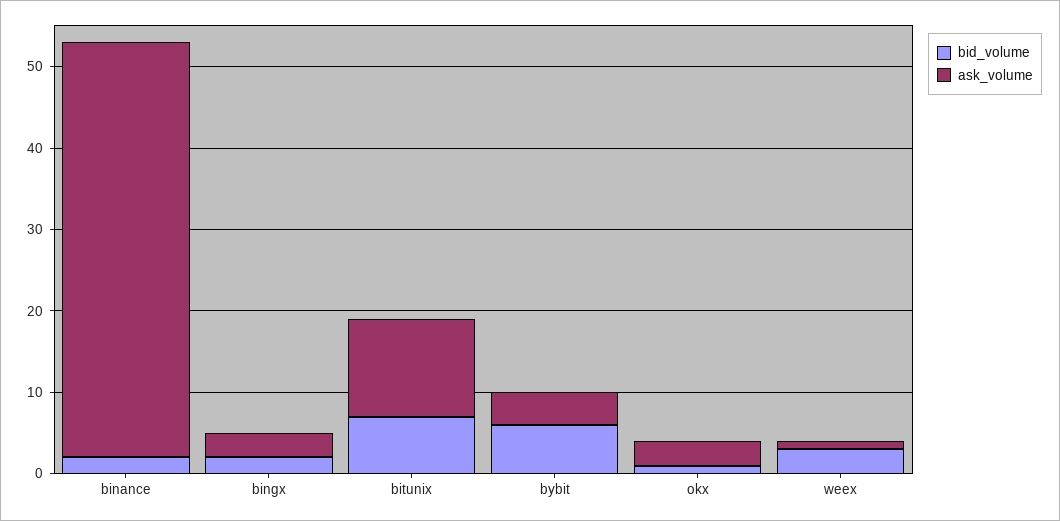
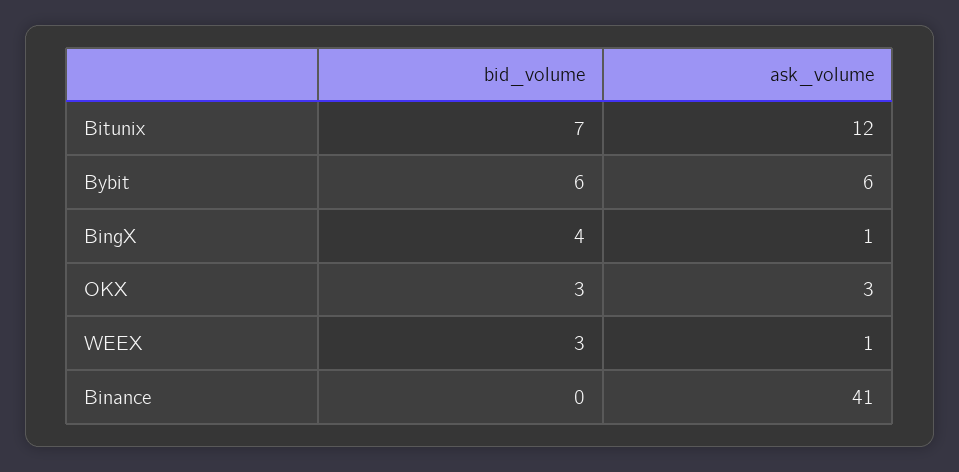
bid_volume, binance: 2 -> 0
ask_volume, binance: 51 -> 41
bid_volume, bingx: 2 -> 4
ask_volume, bingx: 3 -> 1
ask_volume, bybit: 4 -> 6
bid_volume, okx: 1 -> 3

